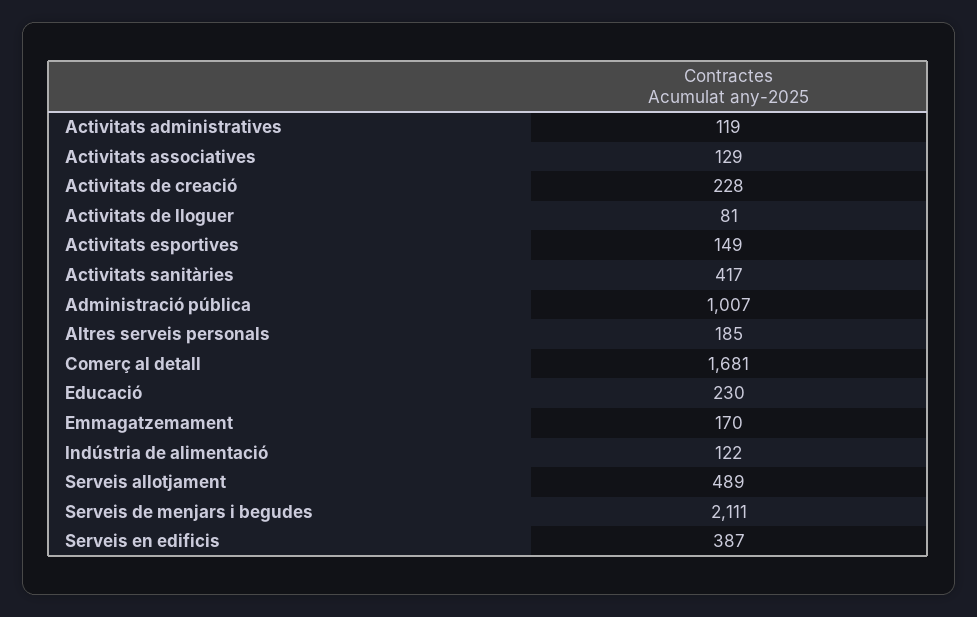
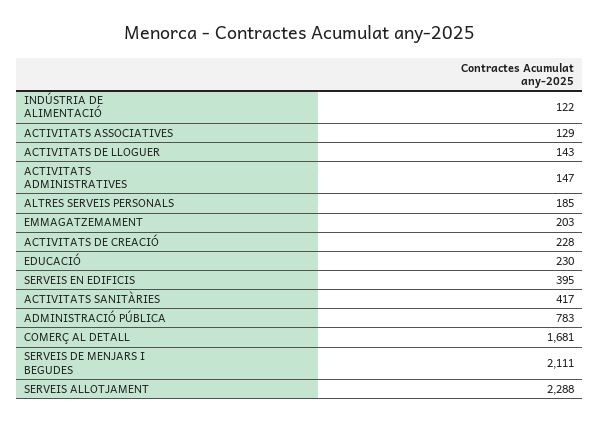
Activitats administratives: 119 -> 147
Activitats de lloguer: 81 -> 143
Activitats esportives: 149 -> none
Administració pública: 1007 -> 783
Emmagatzemament: 170 -> 203
Serveis allotjament: 489 -> 2288
Serveis en edificis: 387 -> 395

